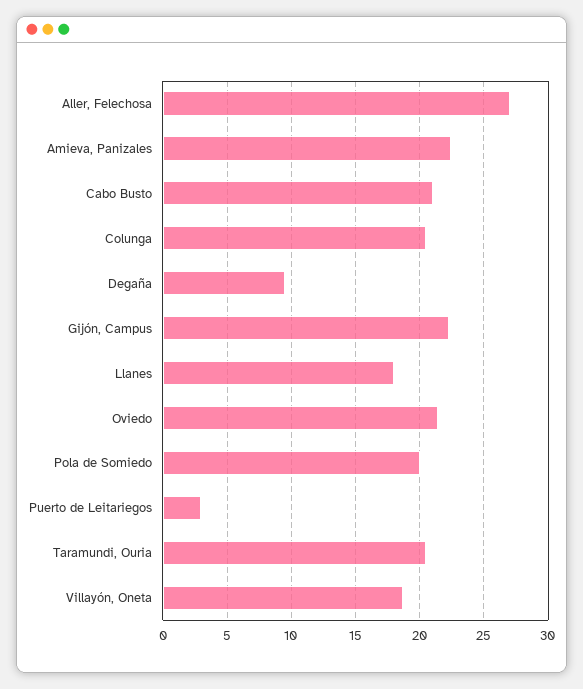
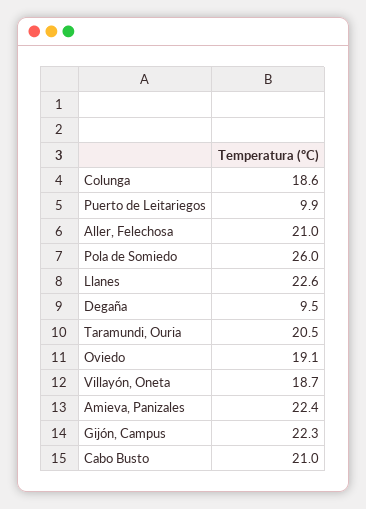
Aller, Felechosa: 27 -> 21
Colunga: 20.5 -> 18.6
Llanes: 18 -> 22.6
Oviedo: 21.5 -> 19.1
Pola de Somiedo: 20 -> 26
Puerto de Leitariegos: 3 -> 9.9

